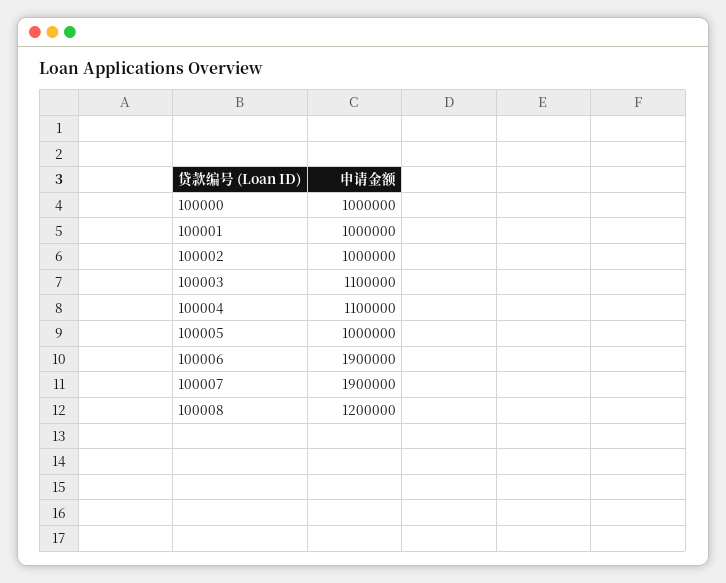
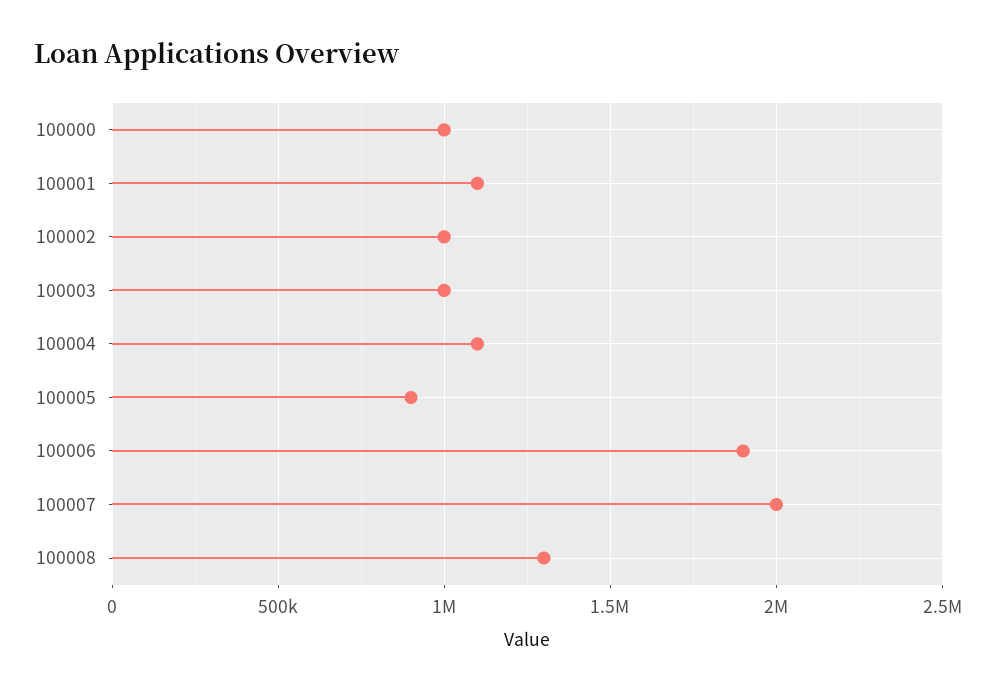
100001: 1000000 -> 1100000
100003: 1100000 -> 1000000
100005: 1000000 -> 900000
100007: 1900000 -> 2000000
100008: 1200000 -> 1300000

